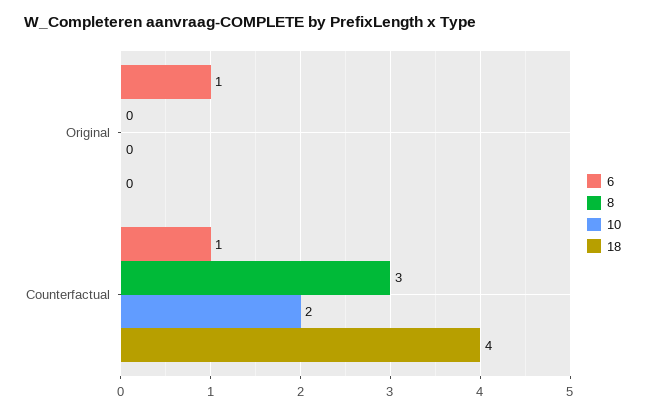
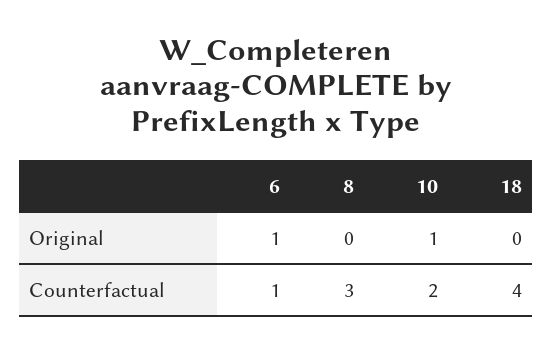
10, Original: 0 -> 1

